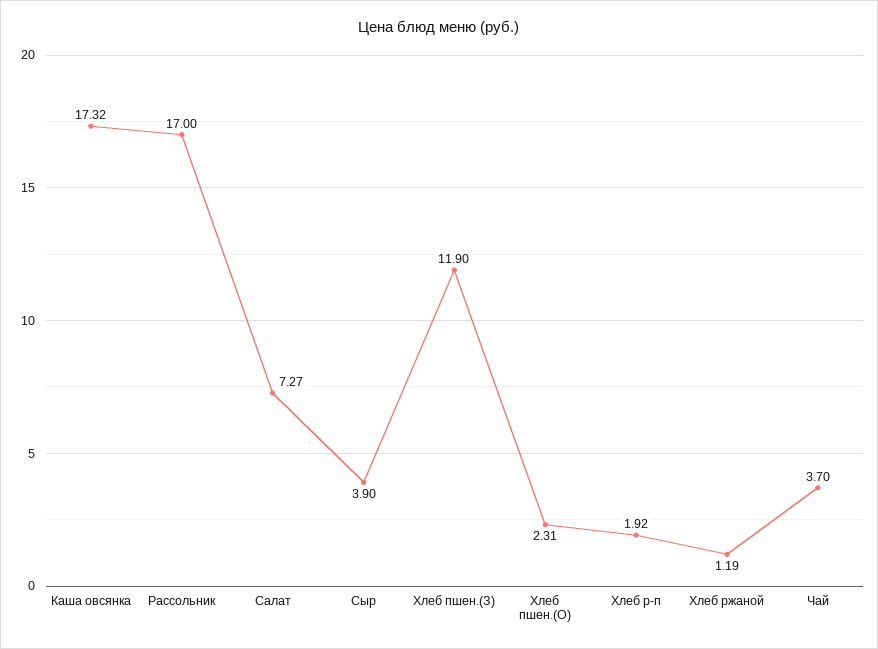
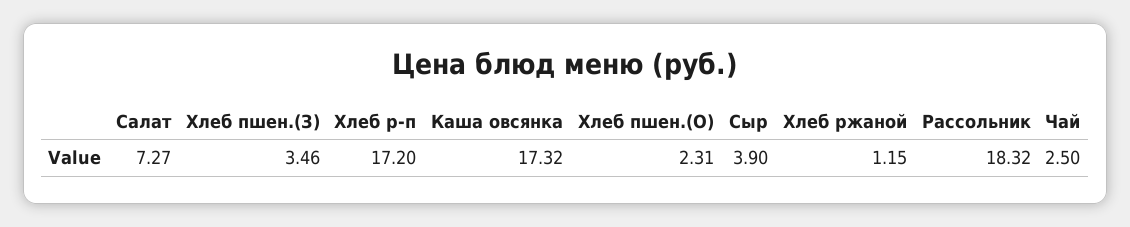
Рассольник: 17 -> 18.32
Хлеб пшен.(З): 11.9 -> 3.46
Хлеб р-п: 1.92 -> 17.2
Хлеб ржаной: 1.19 -> 1.15
Чай: 3.7 -> 2.5

